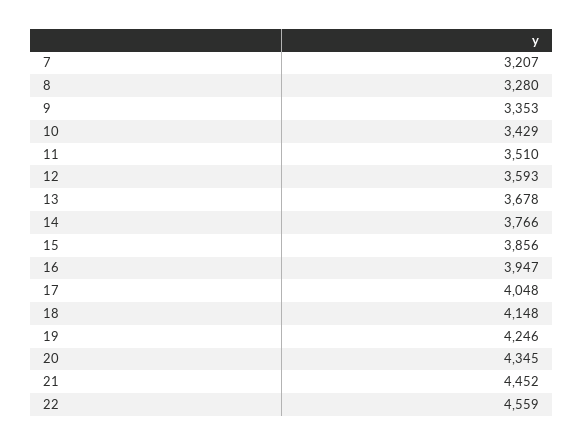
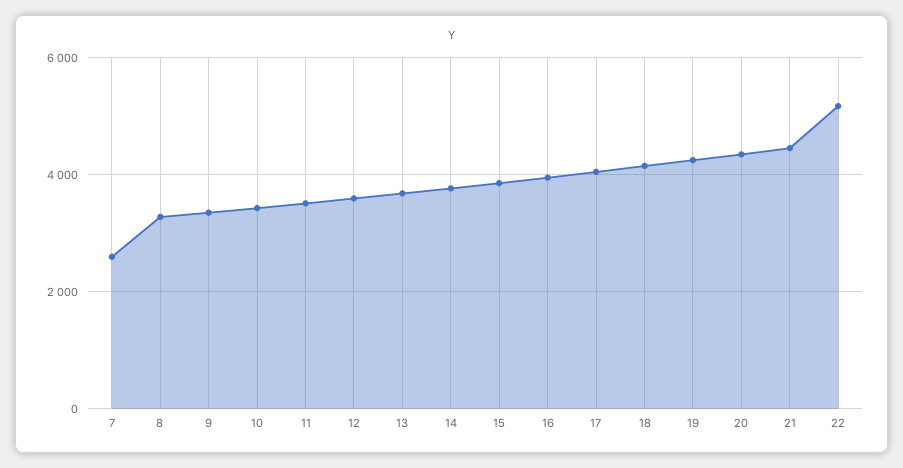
7: 3207 -> 2600
22: 4559 -> 5200

